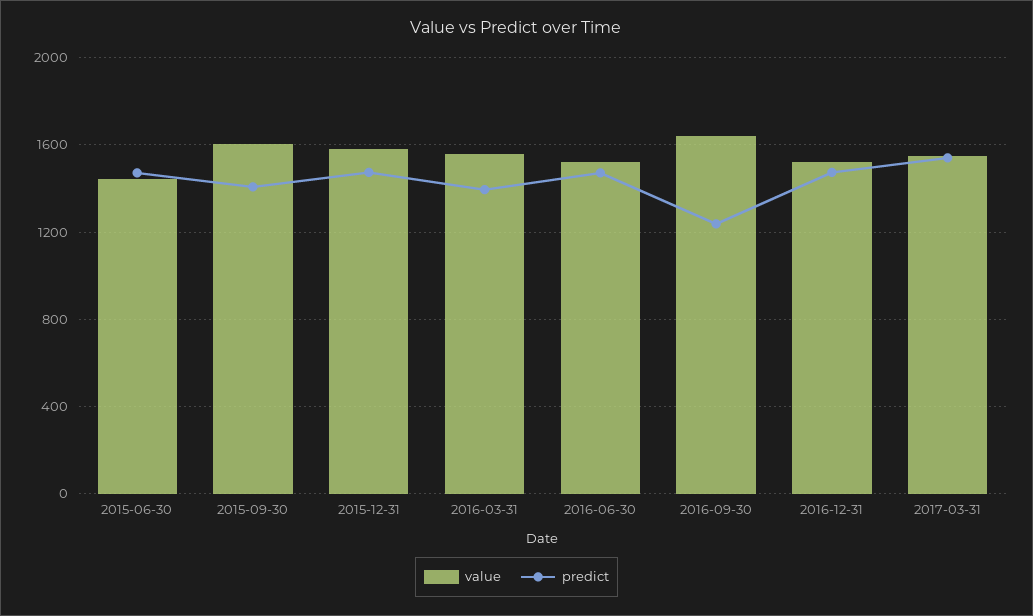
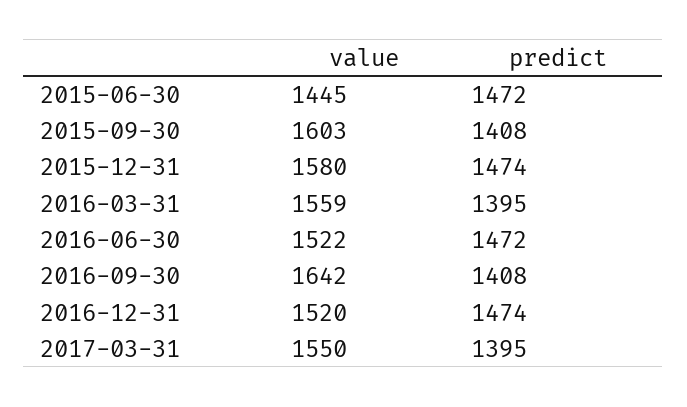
predict, 2016-09-30: 1250 -> 1408
predict, 2017-03-31: 1550 -> 1395

